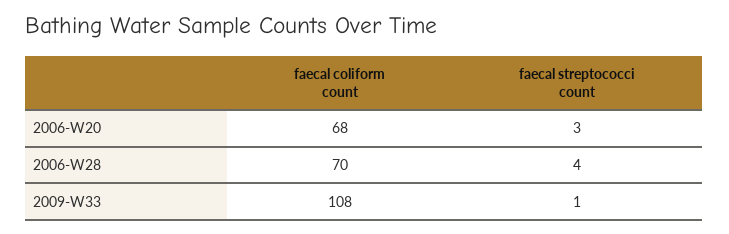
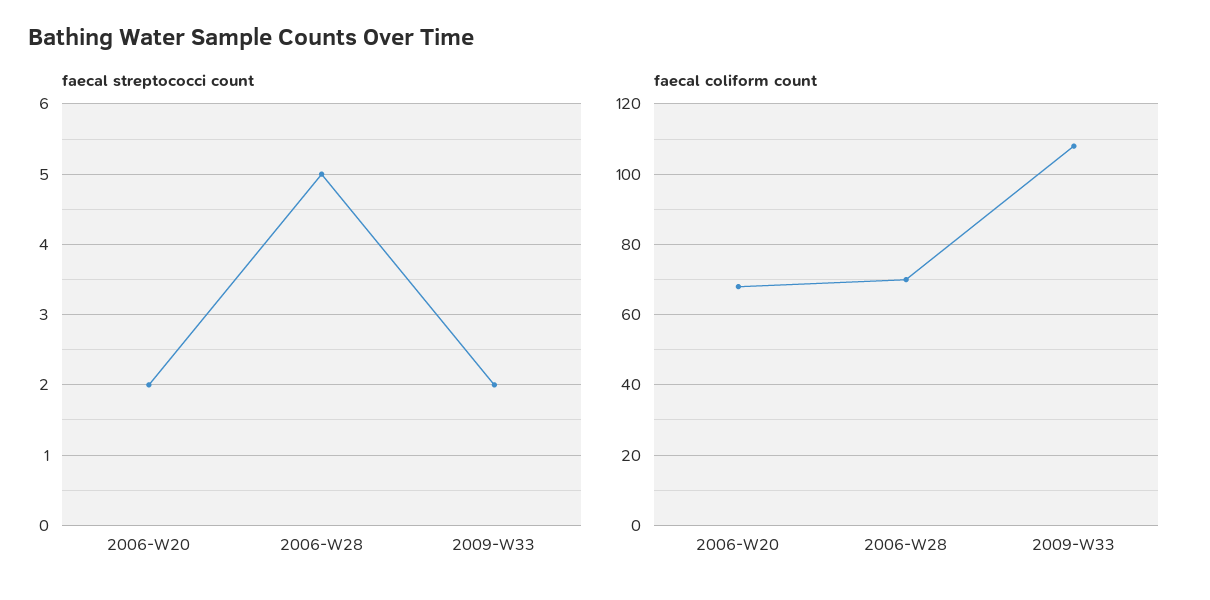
faecal streptococci count, 2006-W20: 3 -> 2
faecal streptococci count, 2006-W28: 4 -> 5
faecal streptococci count, 2009-W33: 1 -> 2

